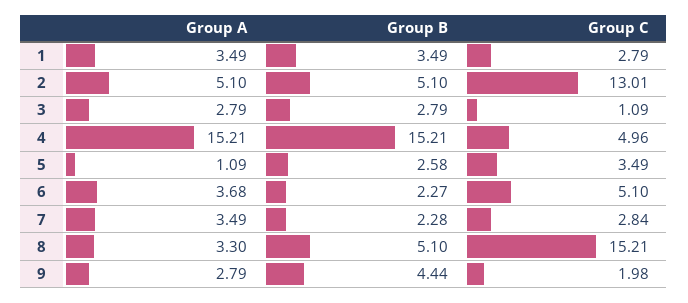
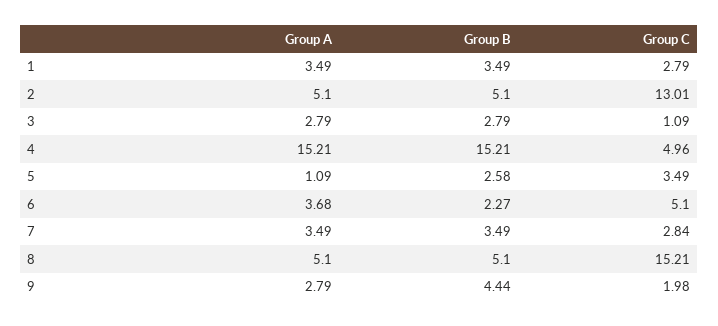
Group B, 7: 2.28 -> 3.49
Group A, 8: 3.3 -> 5.1

